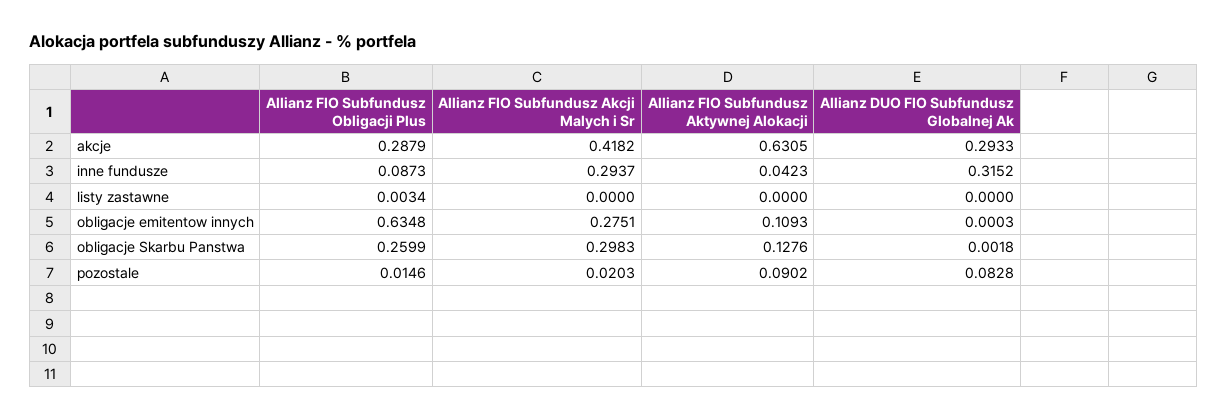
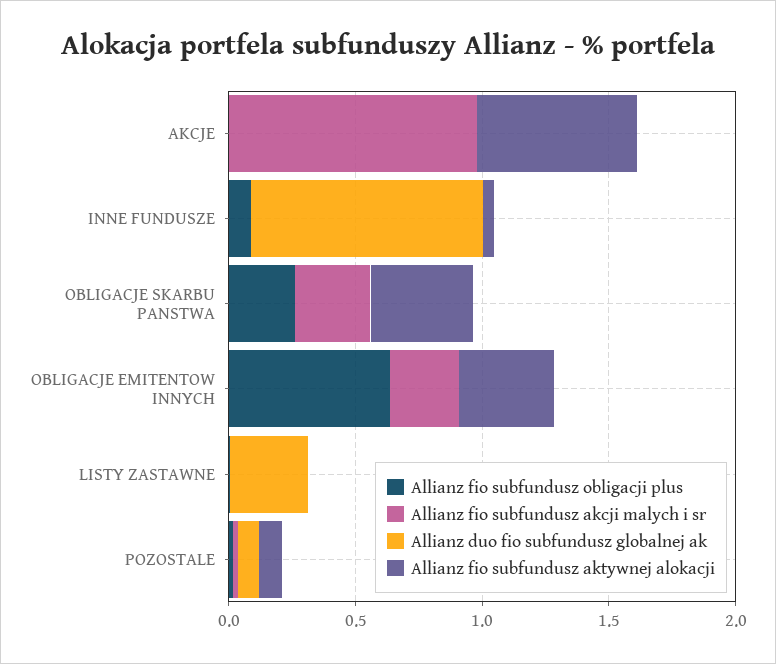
Allianz FIO Subfundusz Obligacji Plus, akcje: 0.2879 -> 0
Allianz FIO Subfundusz Akcji Malych i Sr, akcje: 0.4182 -> 1
Allianz DUO FIO Subfundusz Globalnej Ak, akcje: 0.2933 -> 0
Allianz FIO Subfundusz Akcji Malych i Sr, inne fundusze: 0.2937 -> 0
Allianz DUO FIO Subfundusz Globalnej Ak, inne fundusze: 0.3152 -> 0.9
Allianz DUO FIO Subfundusz Globalnej Ak, listy zastawne: 0 -> 0.3
Allianz FIO Subfundusz Aktywnej Alokacji, obligacje emitentow innych: 0.1093 -> 0.4
Allianz FIO Subfundusz Aktywnej Alokacji, obligacje Skarbu Panstwa: 0.1276 -> 0.4

